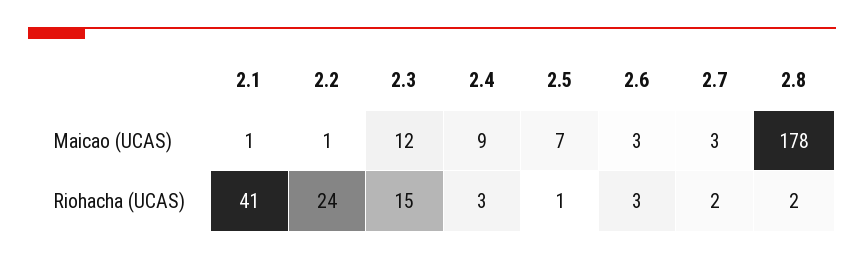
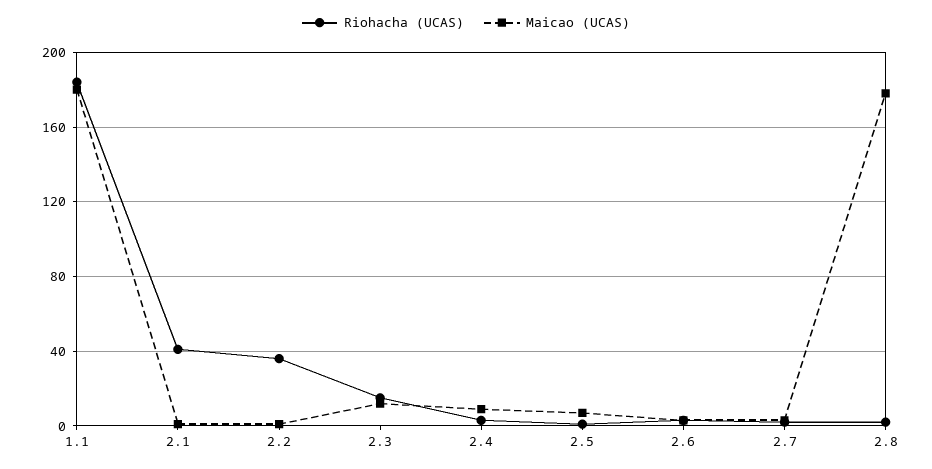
Riohacha (UCAS), 2.2: 24 -> 35
Riohacha (UCAS), 1.1: none -> 185
Maicao (UCAS), 1.1: none -> 180

